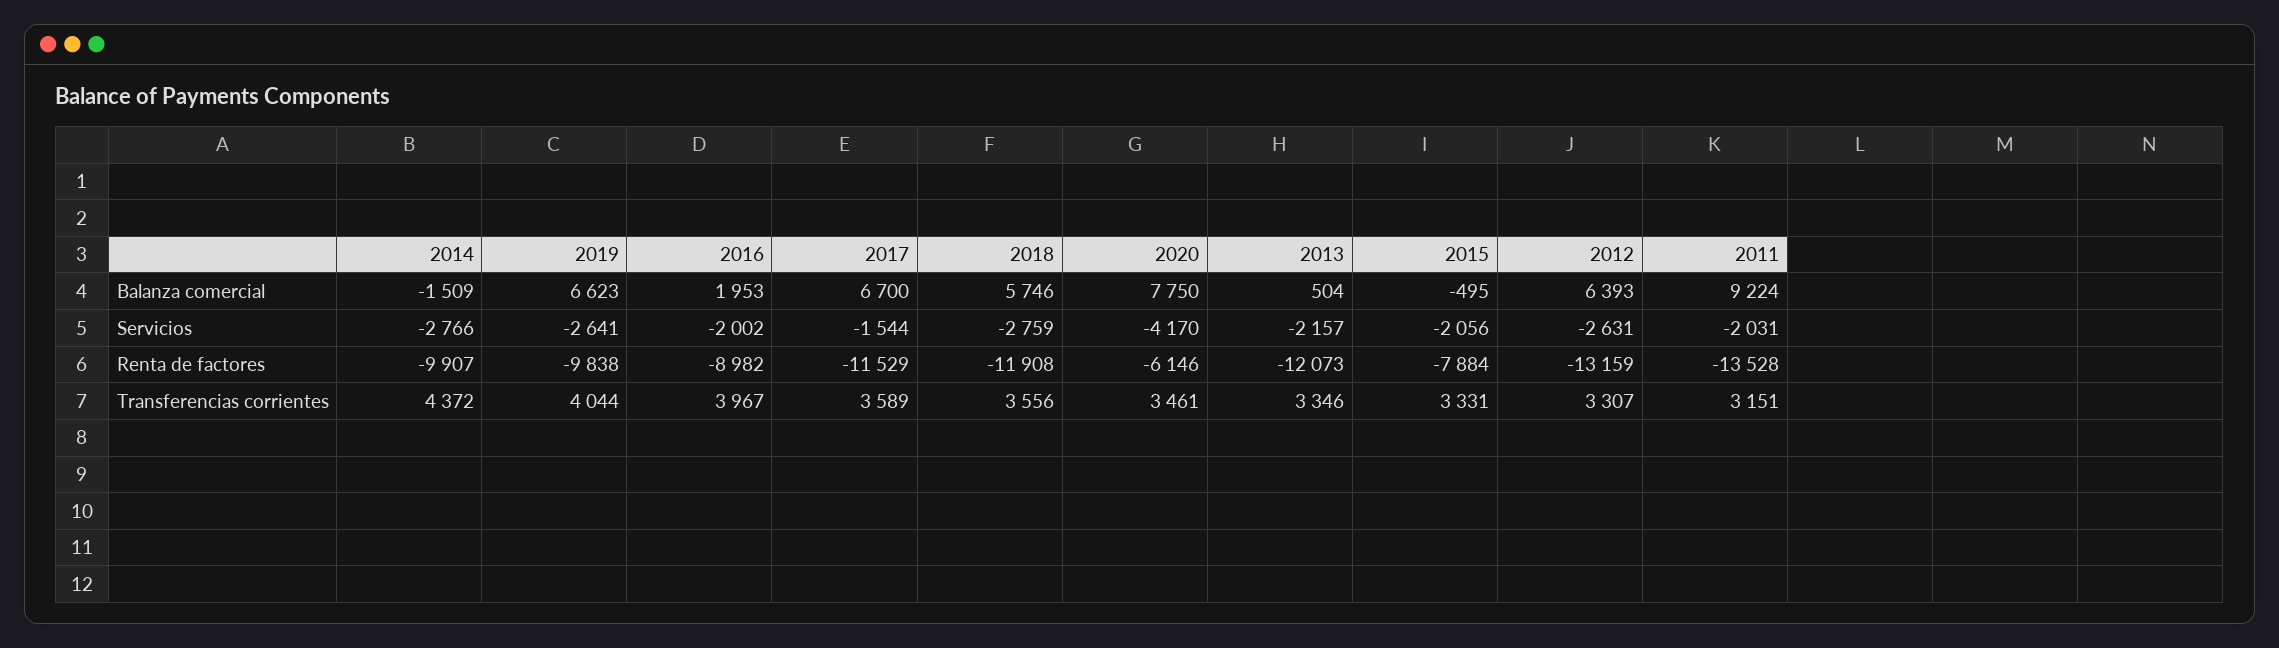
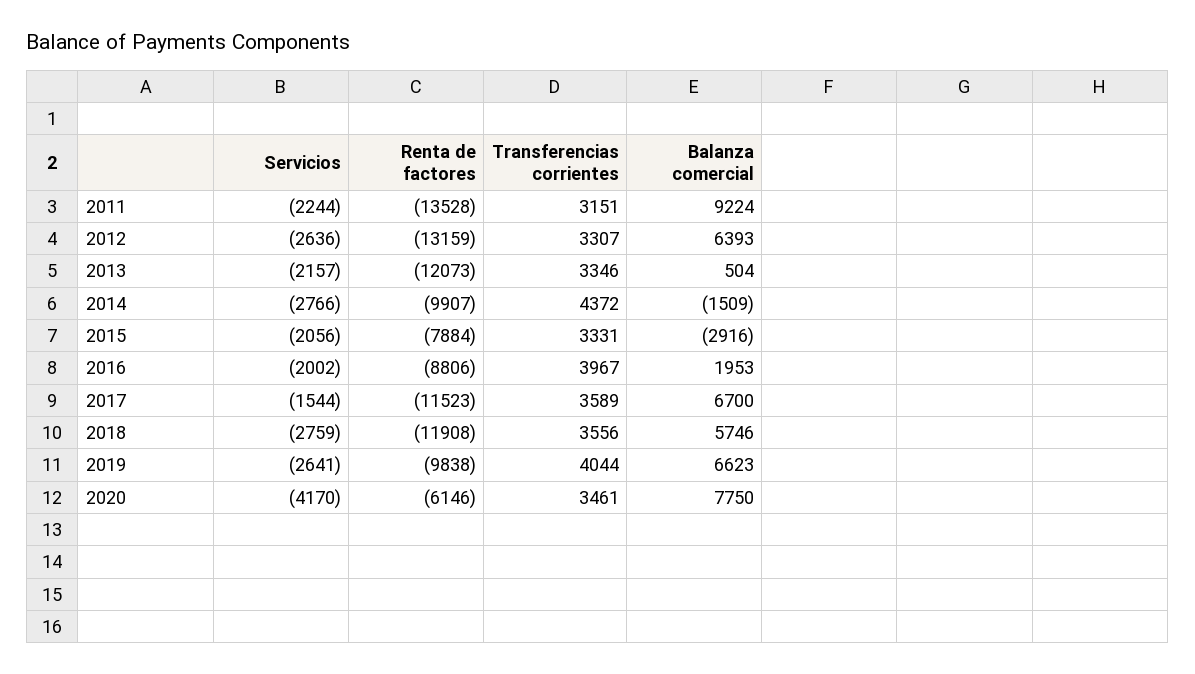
2015, Balanza comercial: -495 -> -2916
2012, Servicios: -2631 -> -2636
2011, Servicios: -2031 -> -2244
2016, Renta de factores: -8982 -> -8806
2017, Renta de factores: -11529 -> -11523

